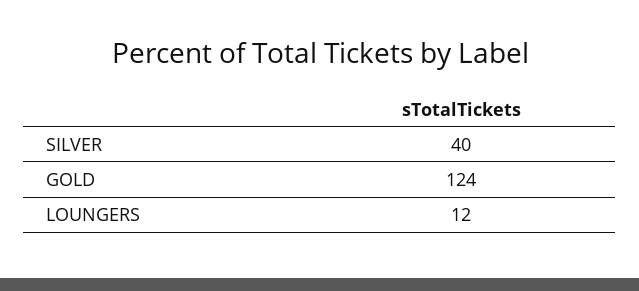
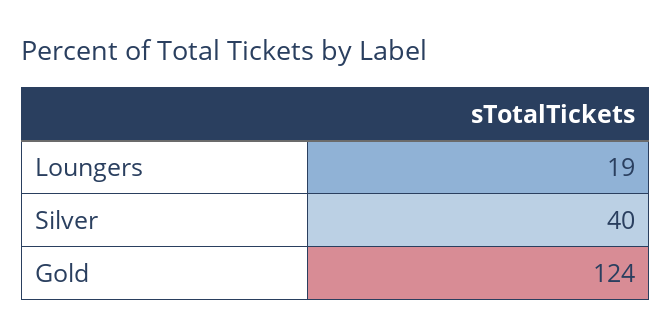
LOUNGERS: 12 -> 19

